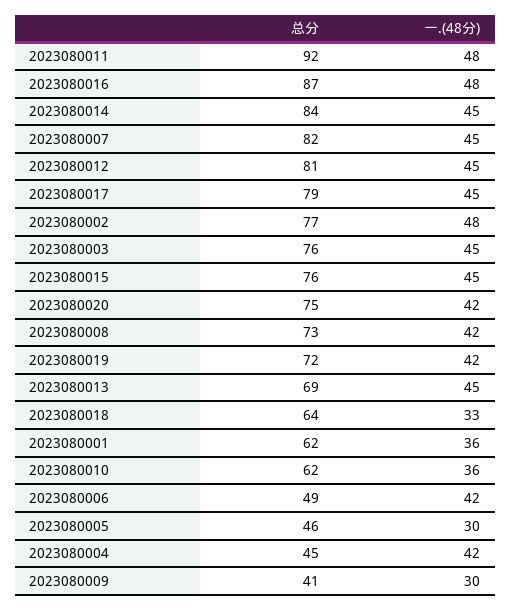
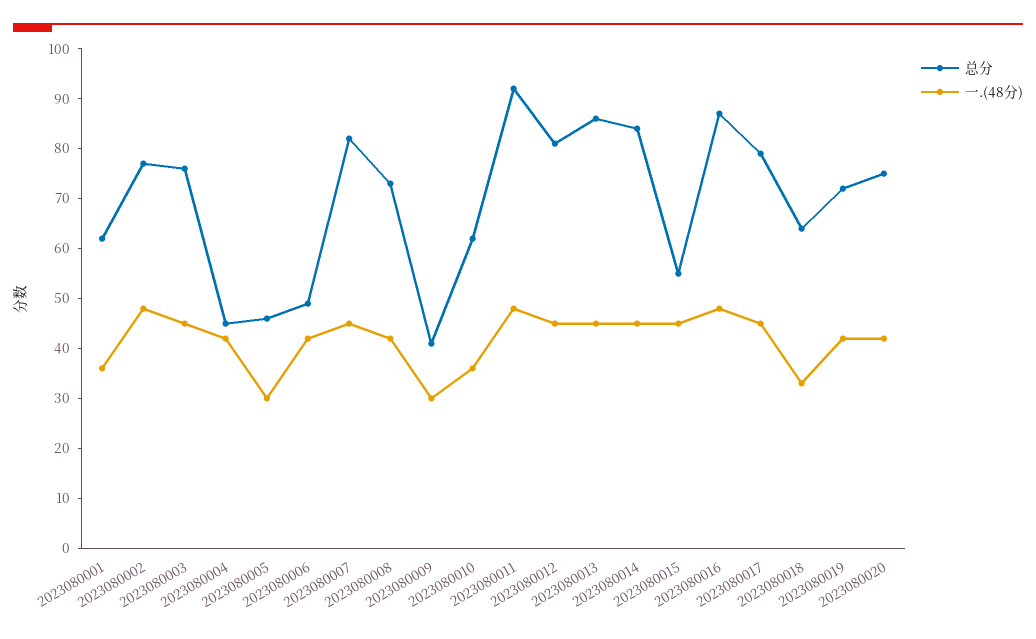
总分, 2023080015: 76 -> 55
总分, 2023080013: 69 -> 85

